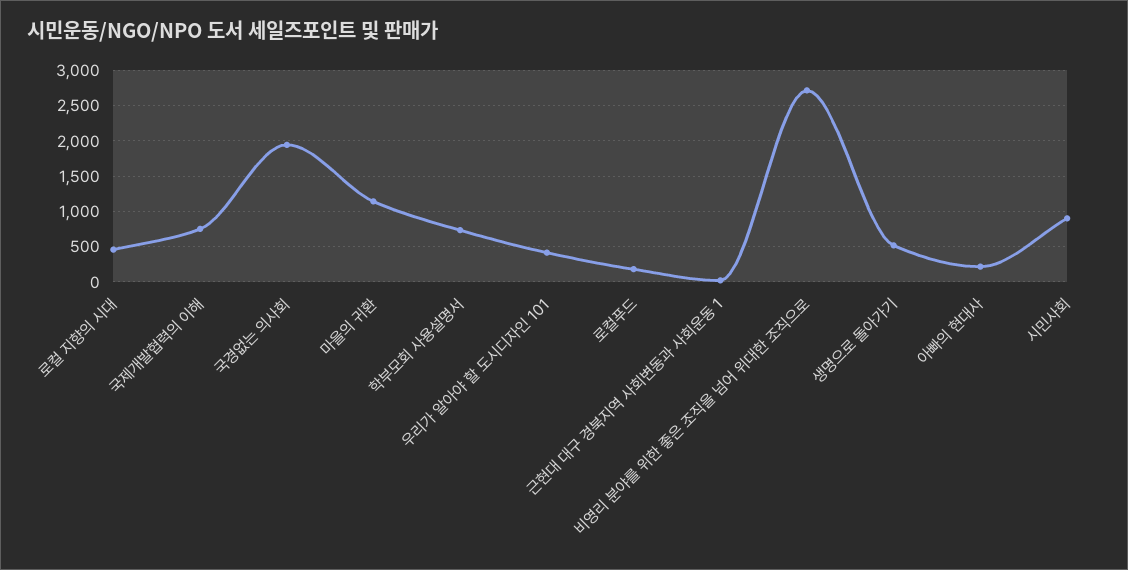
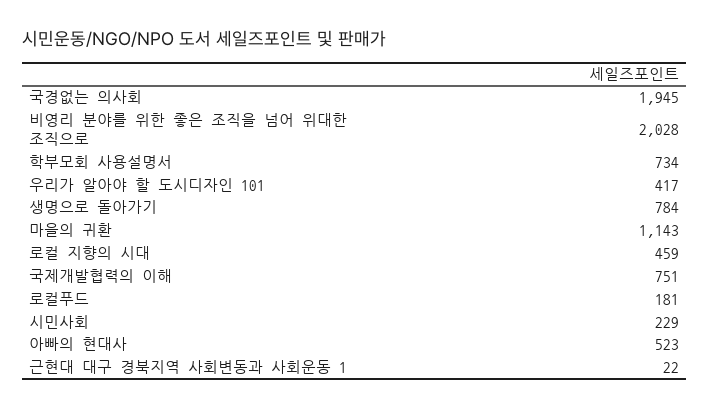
비영리 분야를 위한 좋은 조직을 넘어 위대한 조직으로: 2700 -> 2028
생명으로 돌아가기: 500 -> 784
아빠의 현대사: 200 -> 523
시민사회: 900 -> 229

